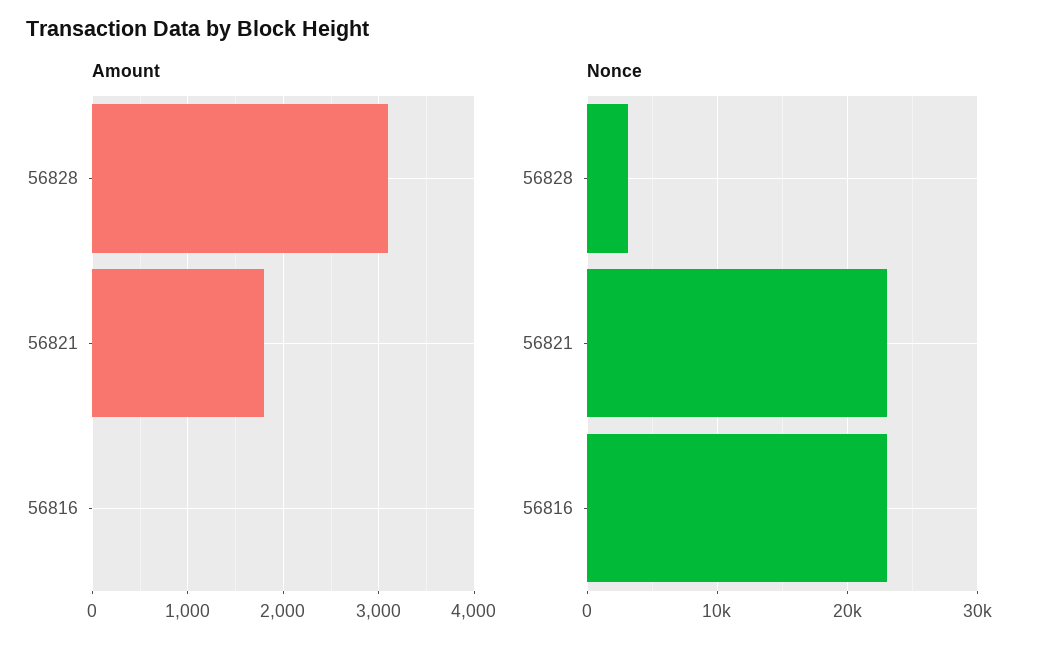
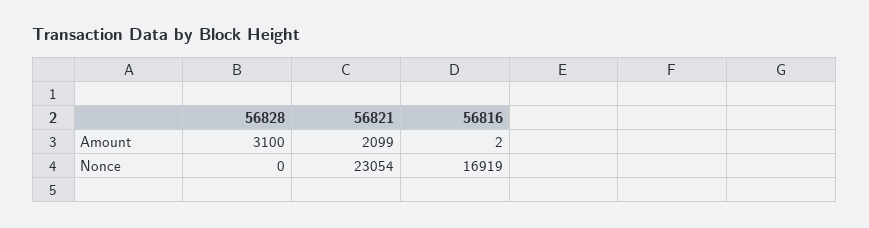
Amount, 56821: 1800 -> 2099
Nonce, 56828: 3000 -> 0
Nonce, 56816: 23000 -> 16919

